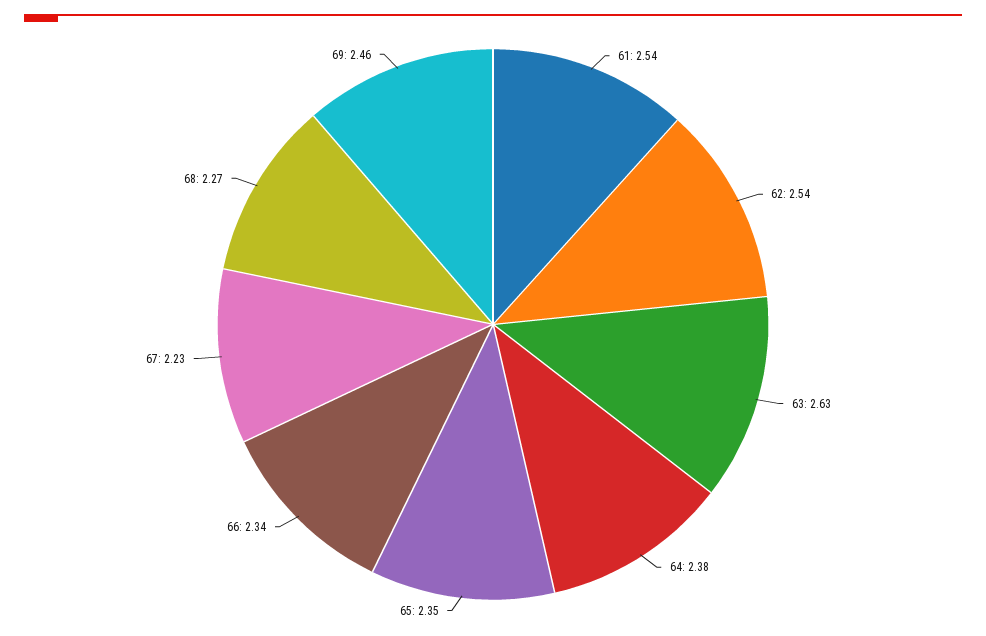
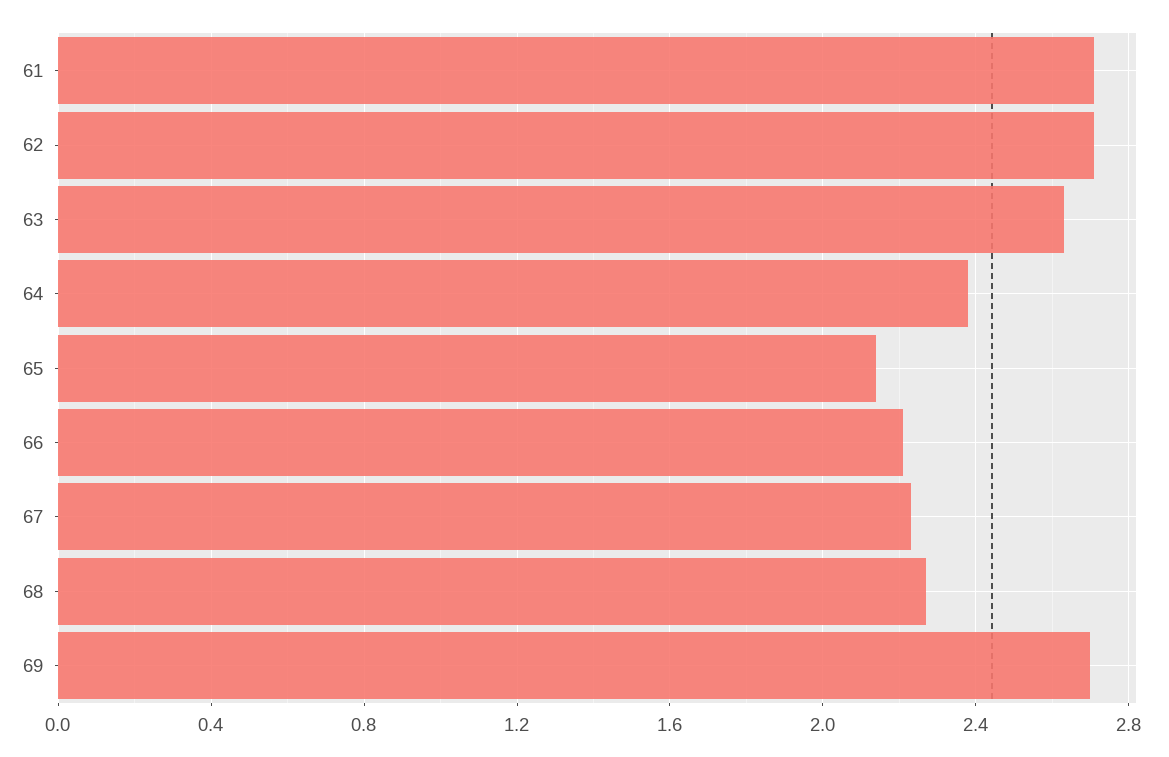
61: 2.54 -> 2.7
62: 2.54 -> 2.7
65: 2.35 -> 2.15
66: 2.34 -> 2.2
69: 2.46 -> 2.7

